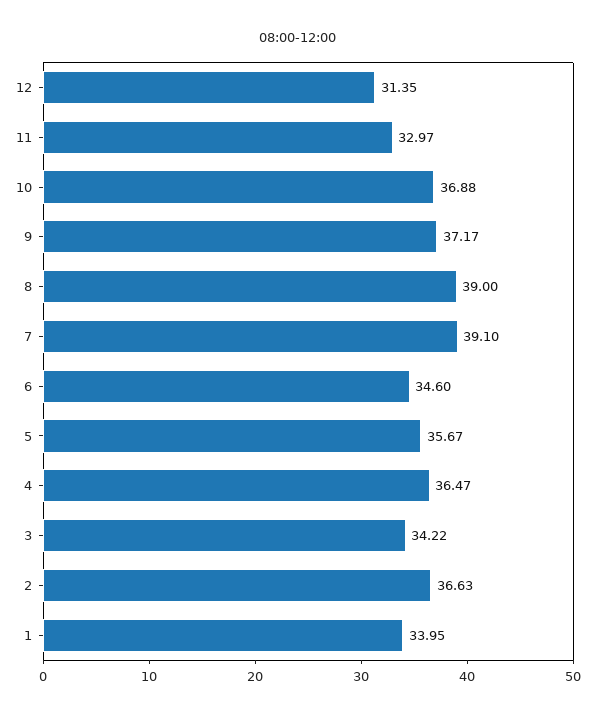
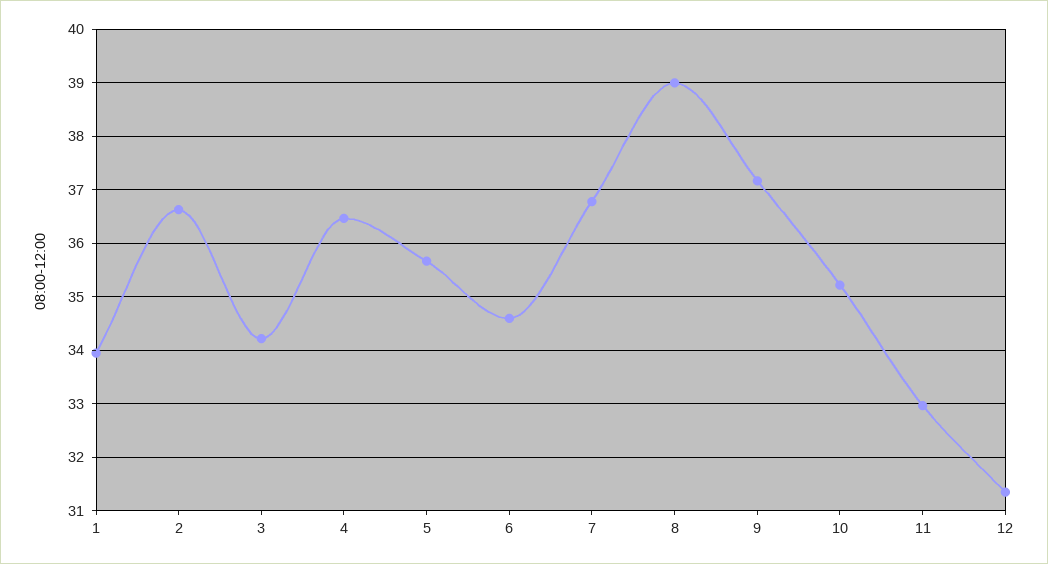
10: 36.88 -> 35.2
7: 39.1 -> 36.8

